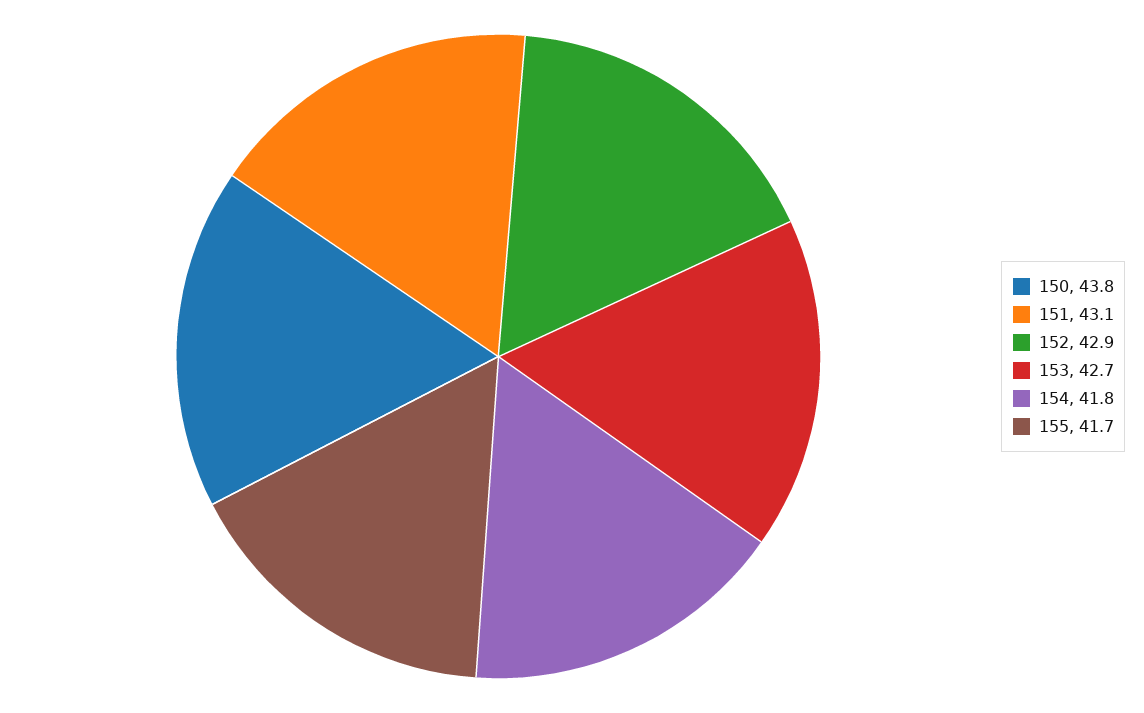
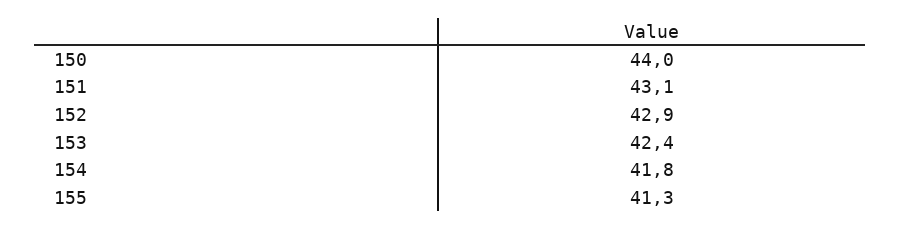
150: 43.8 -> 44
153: 42.7 -> 42.4
155: 41.7 -> 41.3

